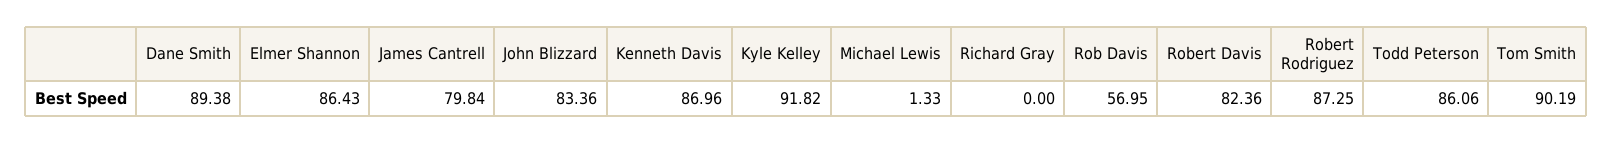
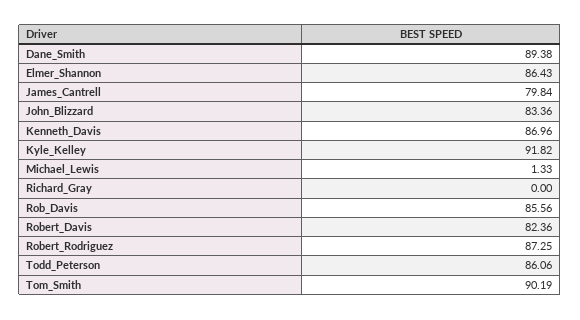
Rob Davis: 56.95 -> 85.56

